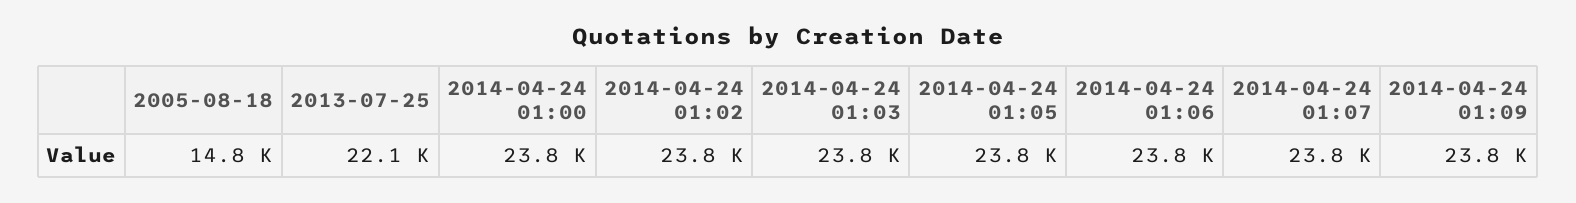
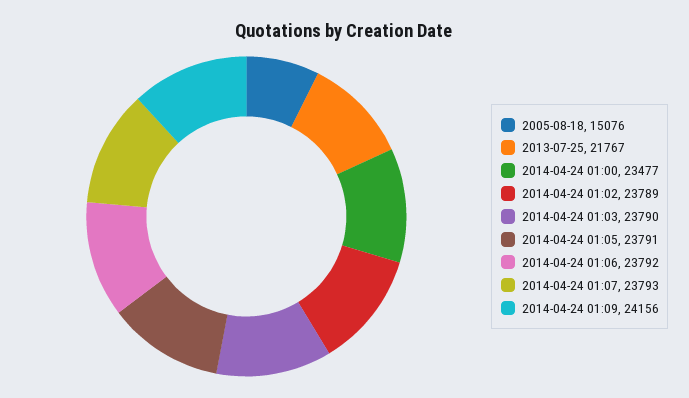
2005-08-18: 14800 -> 15076
2013-07-25: 22100 -> 21767
2014-04-24 01:00: 23800 -> 23477
2014-04-24 01:09: 23800 -> 24156

